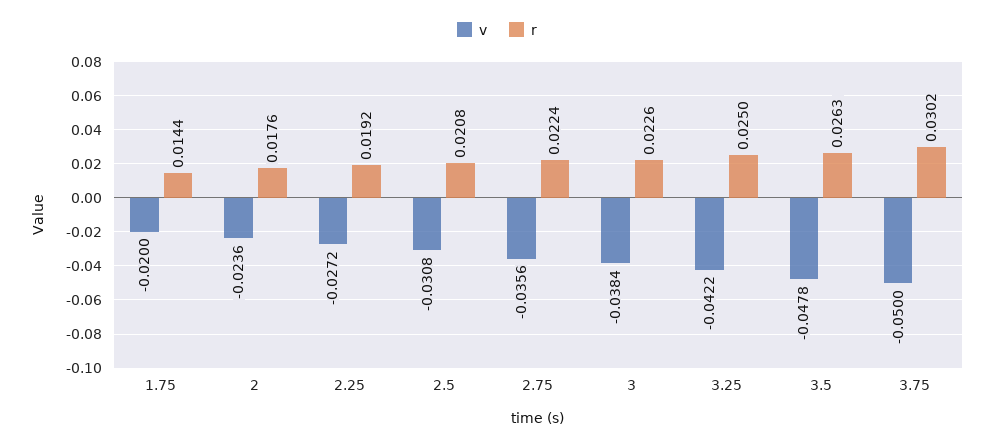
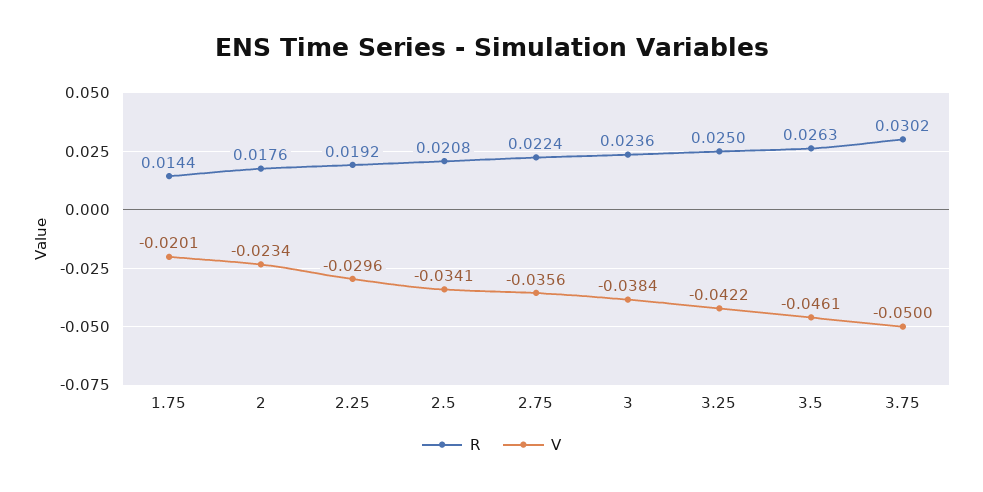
v, 1.75: -0.02 -> -0.0201
v, 2: -0.0236 -> -0.0234
v, 2.25: -0.0272 -> -0.0296
v, 2.5: -0.0308 -> -0.0341
r, 3: 0.0226 -> 0.0236
v, 3.5: -0.0478 -> -0.0461

